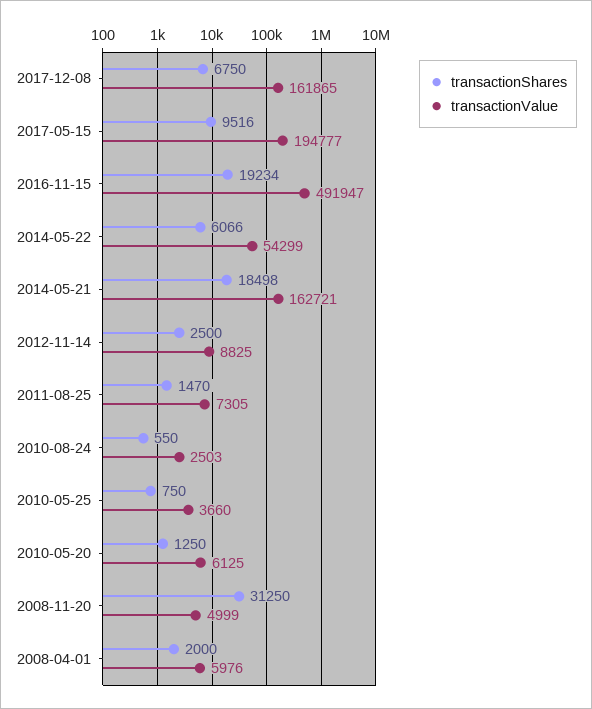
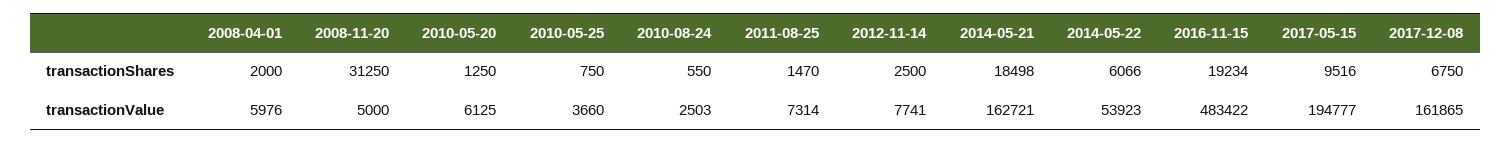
transactionValue, 2016-11-15: 491947 -> 483422
transactionValue, 2014-05-22: 54299 -> 53923
transactionValue, 2012-11-14: 8825 -> 7741
transactionValue, 2011-08-25: 7305 -> 7314
transactionValue, 2008-11-20: 4999 -> 5000

